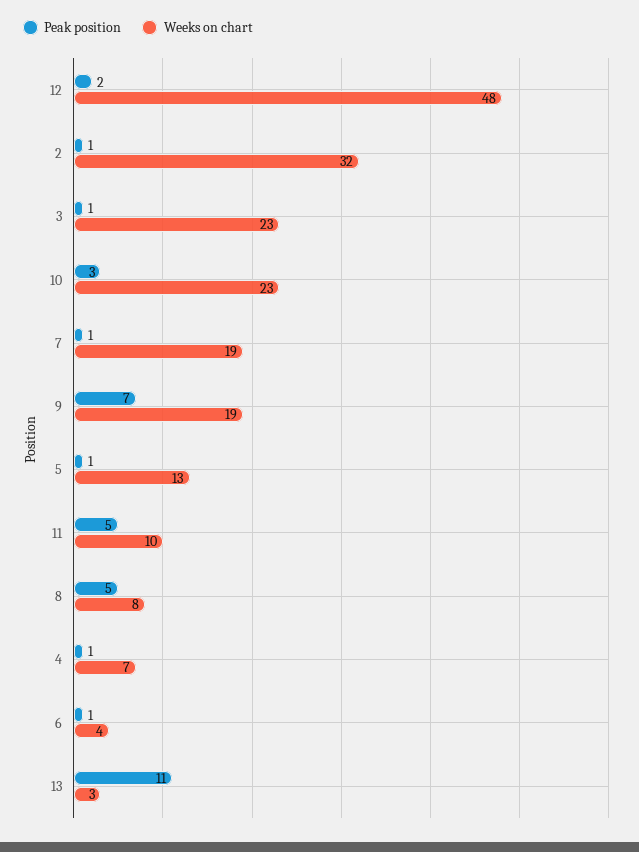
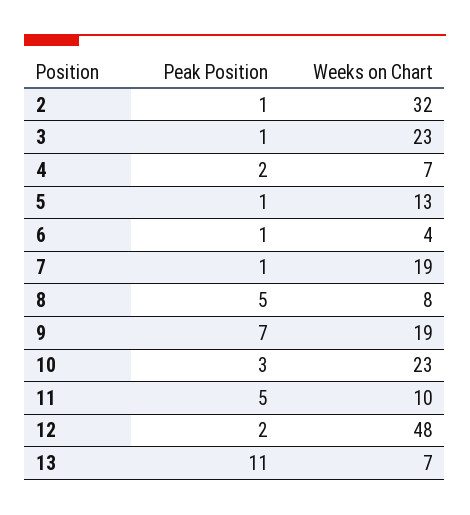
Peak position, 4: 1 -> 2
Weeks on chart, 13: 3 -> 7

